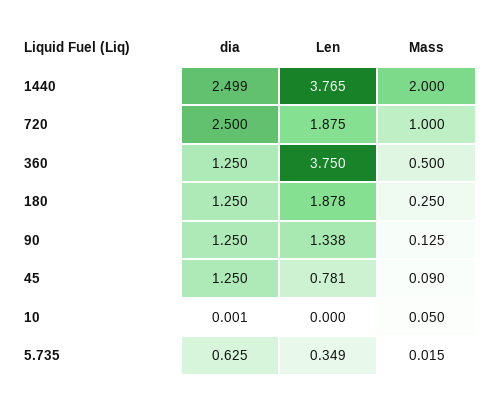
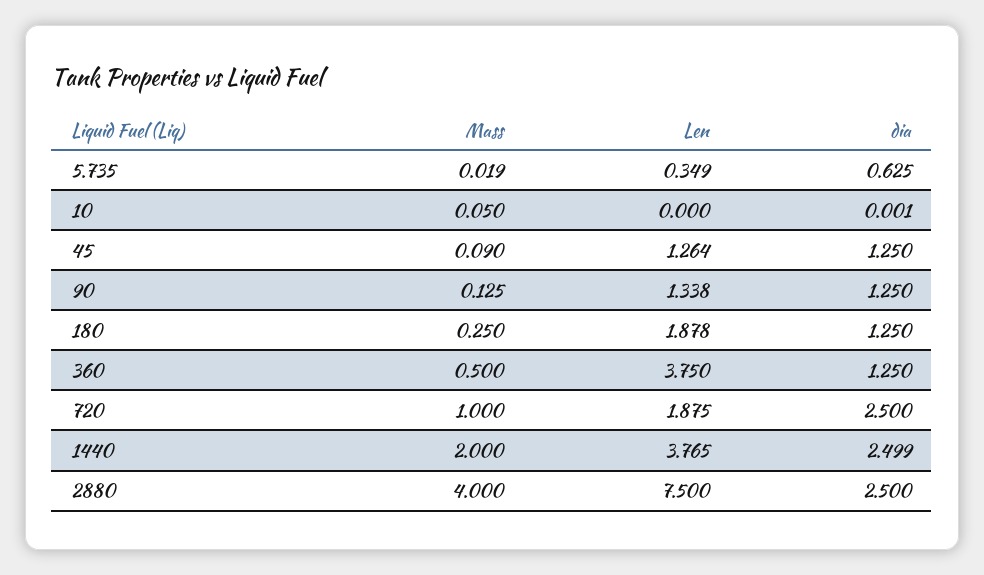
Len, 45: 0.781 -> 1.264
Mass, 5.735: 0.015 -> 0.019
Mass, 2880: none -> 4
Len, 2880: none -> 7.5
dia, 2880: none -> 2.5

